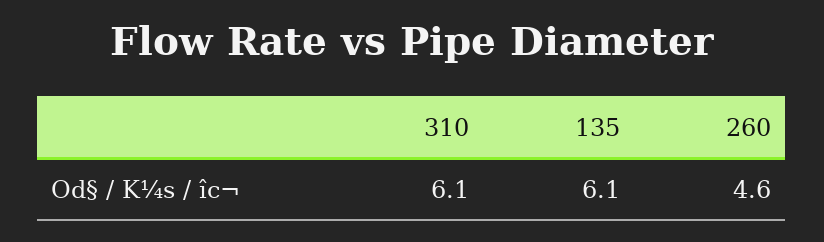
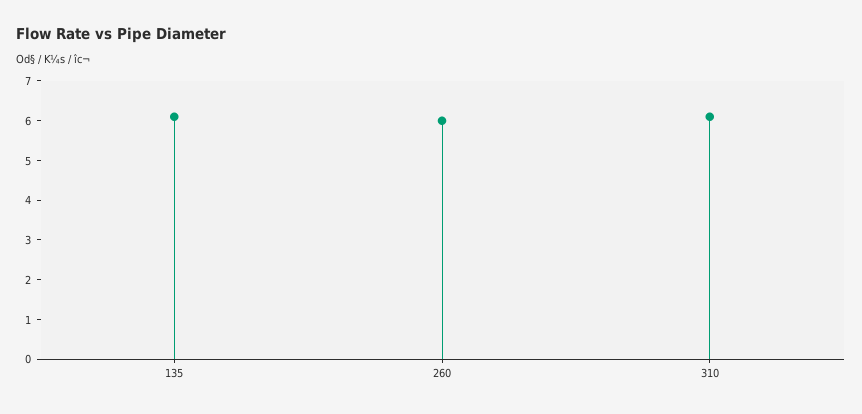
260: 4.6 -> 6

